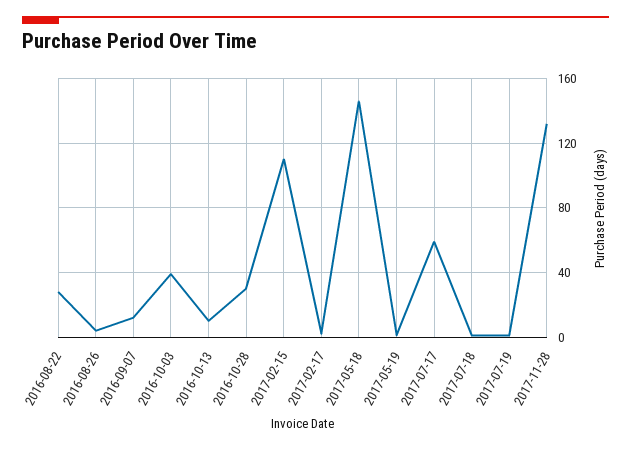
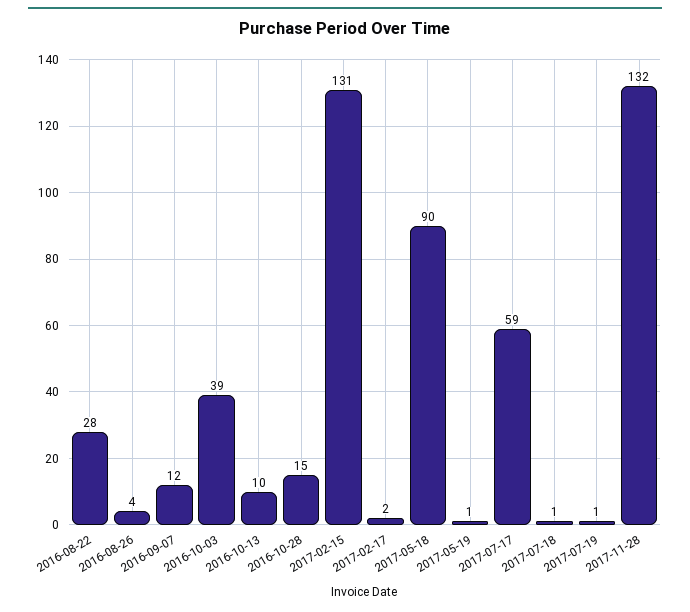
2016-10-28: 30 -> 15
2017-02-15: 110 -> 131
2017-05-18: 145 -> 90

